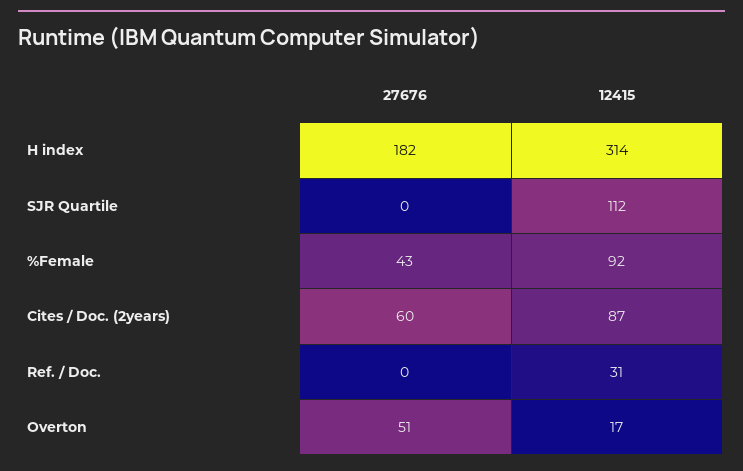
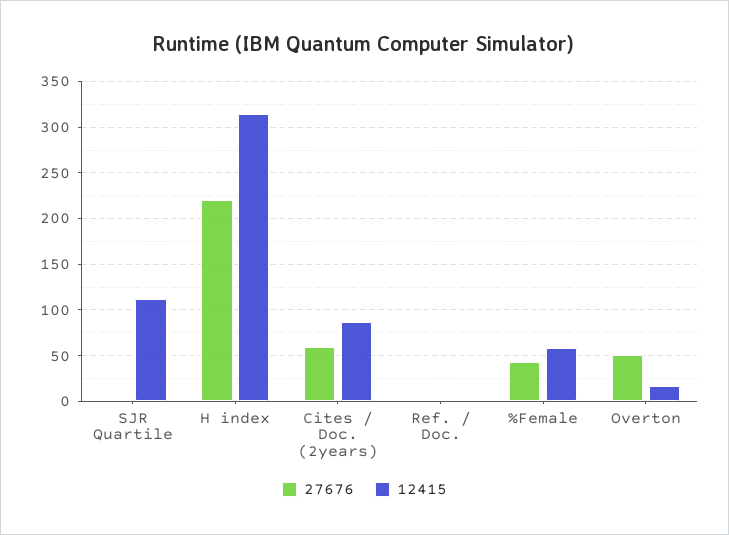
27676, H index: 182 -> 220
12415, %Female: 92 -> 60
12415, Ref. / Doc.: 31 -> 0

